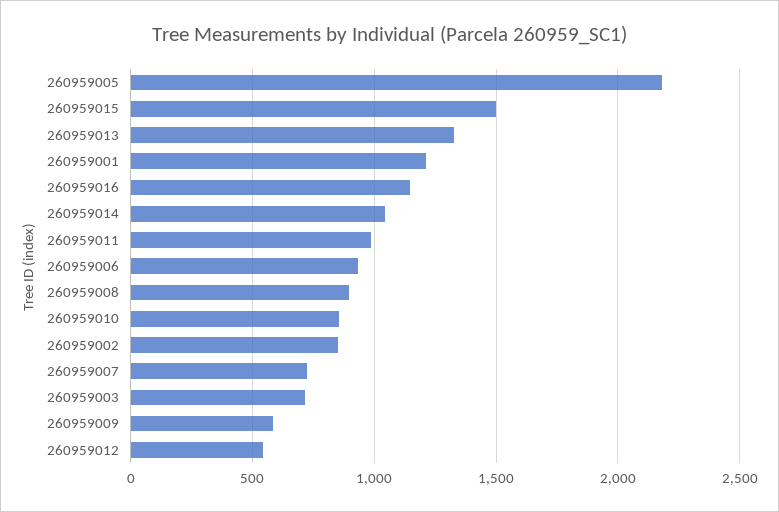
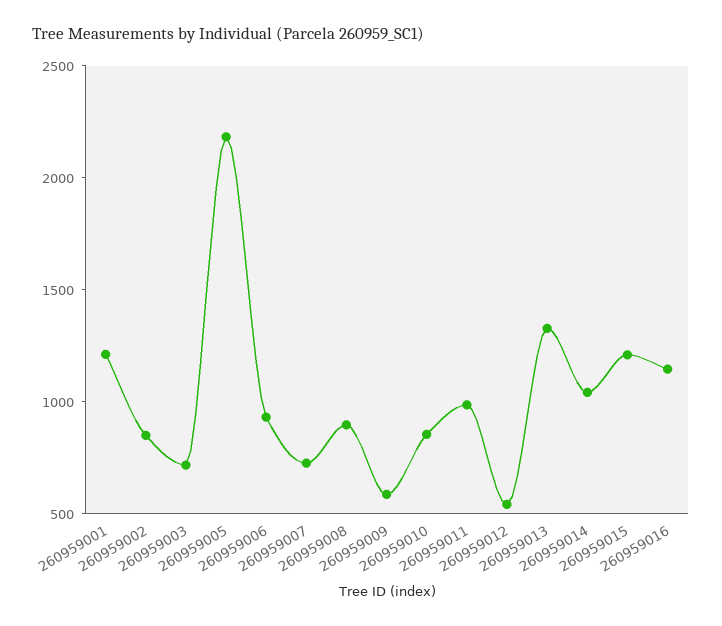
260959015: 1500 -> 1200

